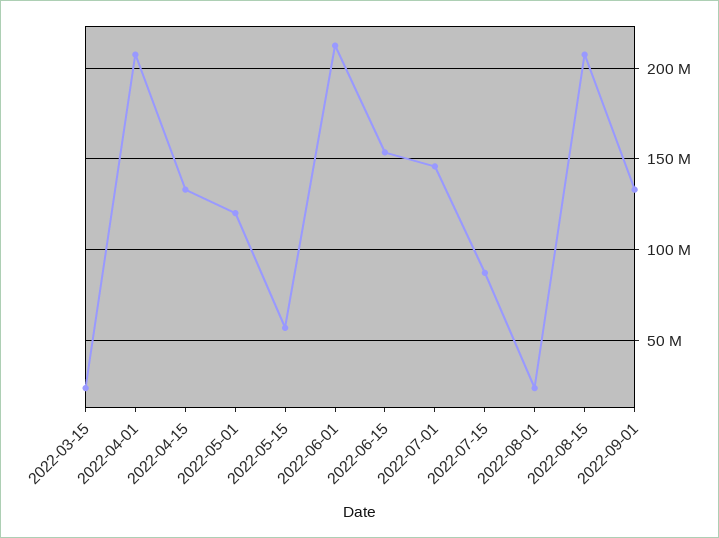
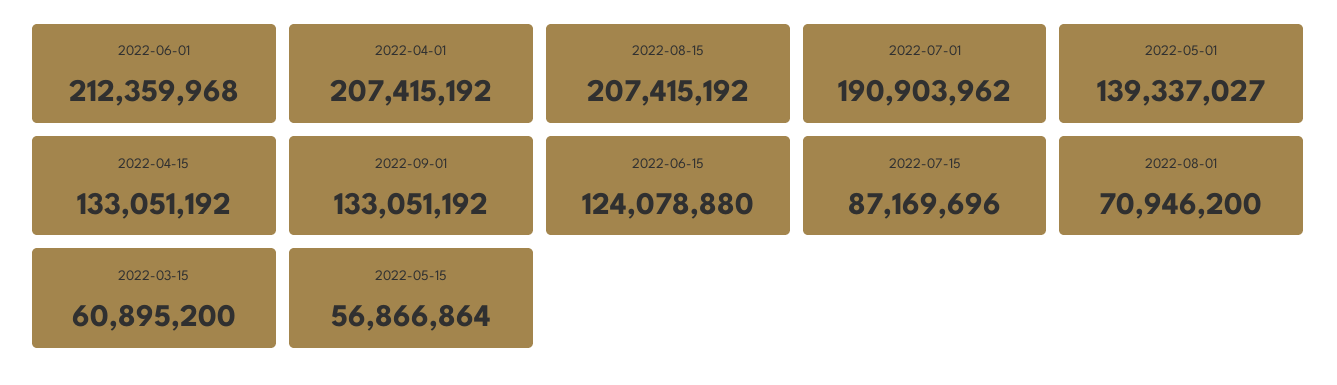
2022-03-15: 25000000 -> 60895200
2022-05-01: 120000000 -> 139337027
2022-06-15: 155000000 -> 124078880
2022-07-01: 145000000 -> 190903962
2022-08-01: 25000000 -> 70946200

